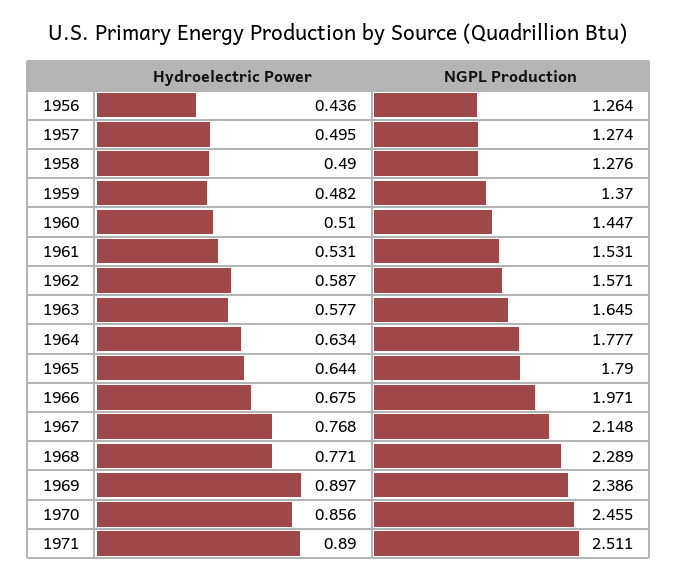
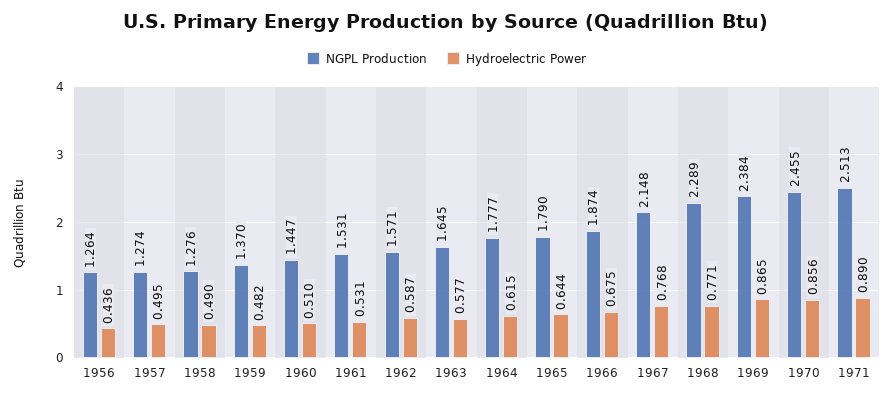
Hydroelectric Power, 1964: 0.634 -> 0.615
NGPL Production, 1966: 1.971 -> 1.874
Hydroelectric Power, 1969: 0.897 -> 0.865
NGPL Production, 1969: 2.386 -> 2.384
NGPL Production, 1971: 2.511 -> 2.513

